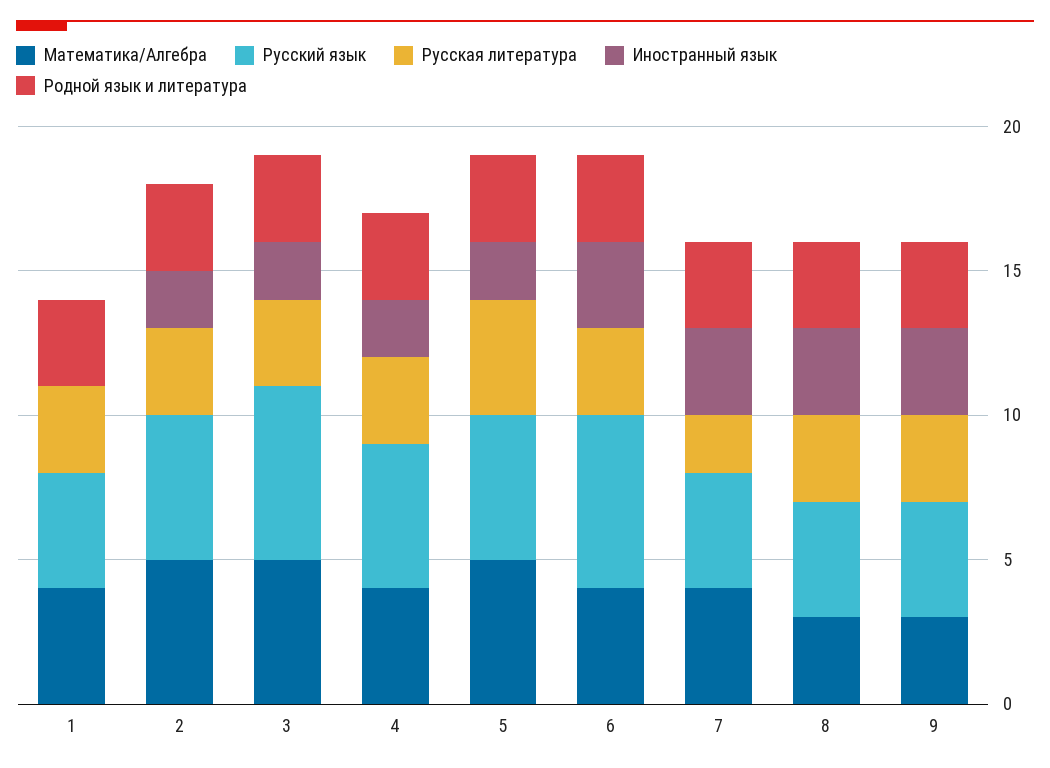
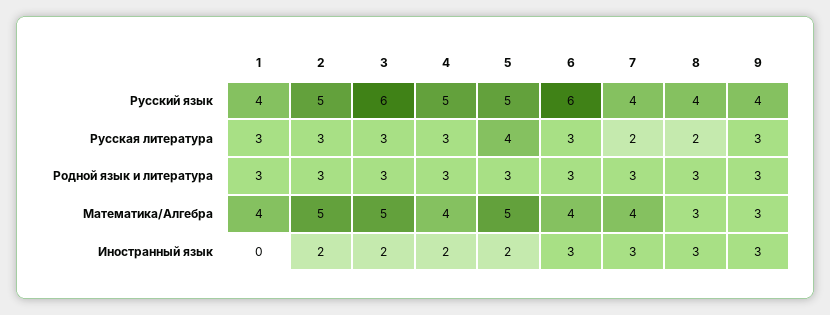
Русская литература, 8: 3 -> 2

